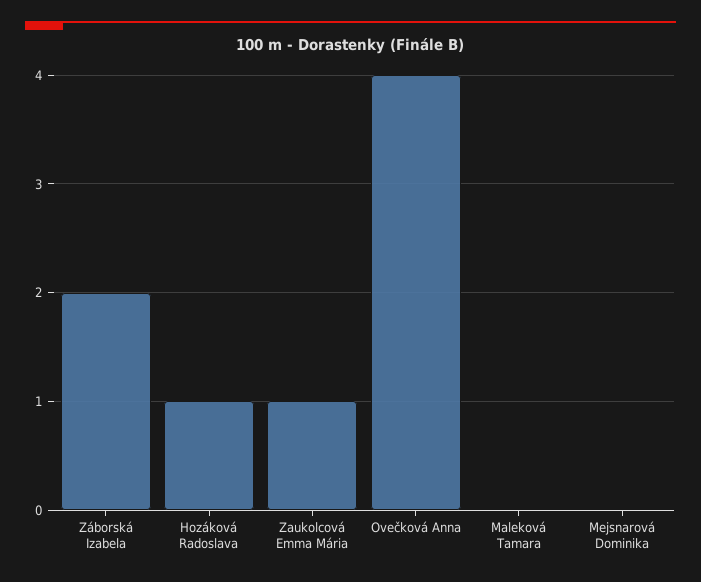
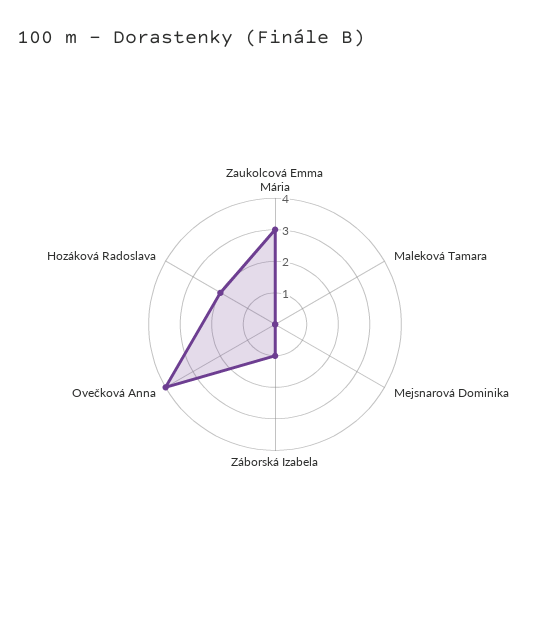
Záborská Izabela: 2 -> 1
Hozáková Radoslava: 1 -> 2
Zaukolcová Emma Mária: 1 -> 3

